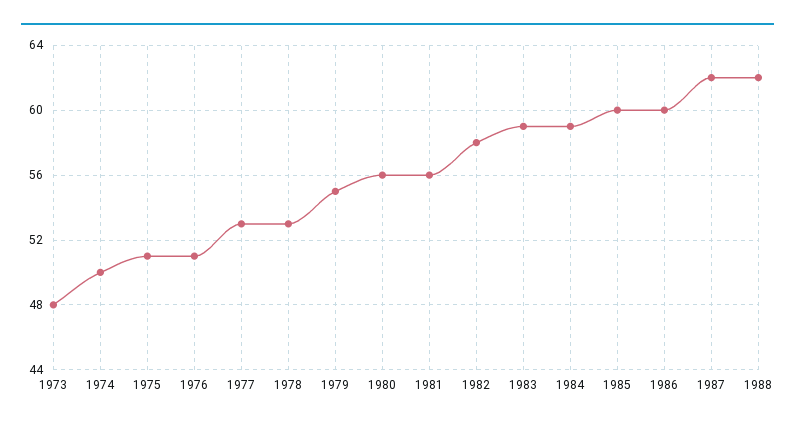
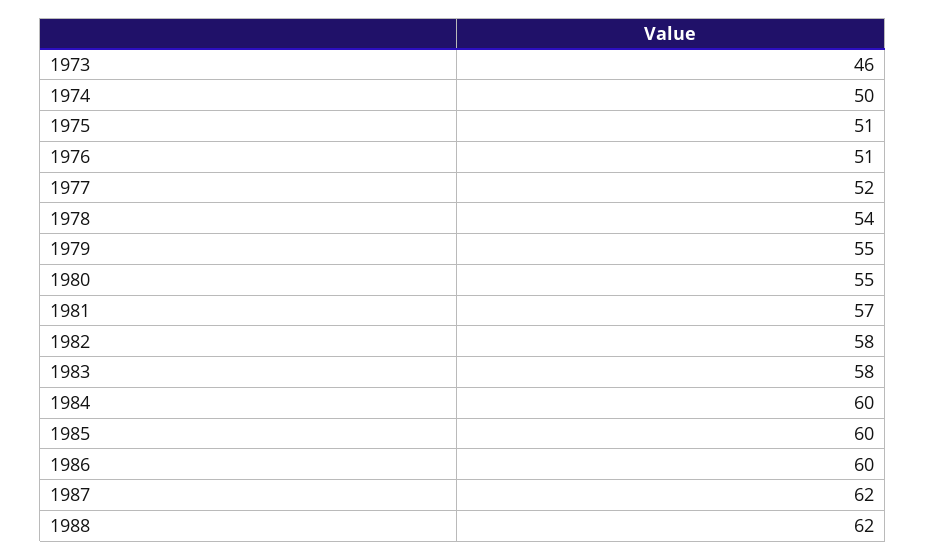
1973: 48 -> 46
1977: 53 -> 52
1978: 53 -> 54
1980: 56 -> 55
1981: 56 -> 57
1983: 59 -> 58
1984: 59 -> 60

